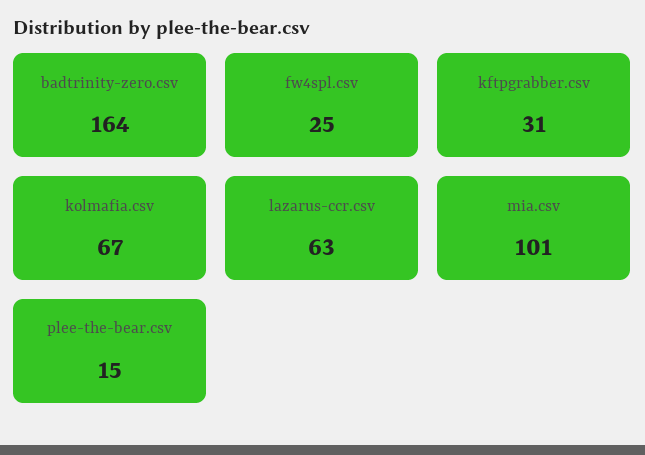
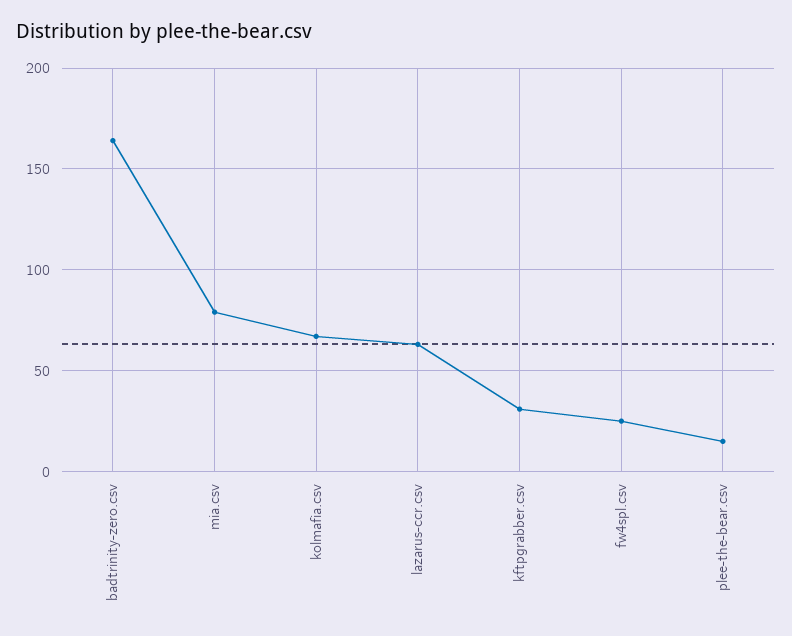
mia.csv: 101 -> 80

